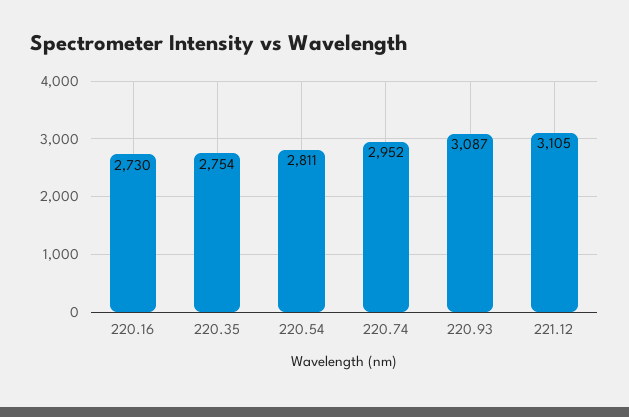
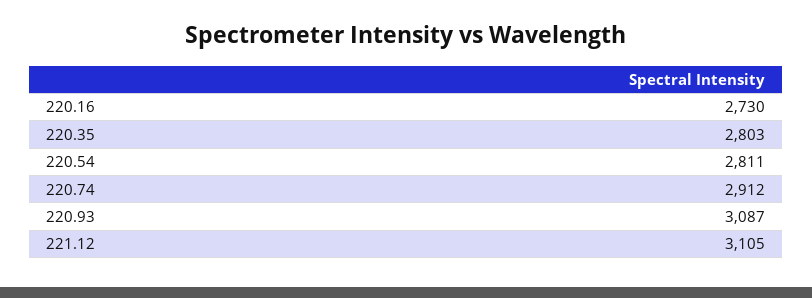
220.35: 2754 -> 2803
220.74: 2952 -> 2912

